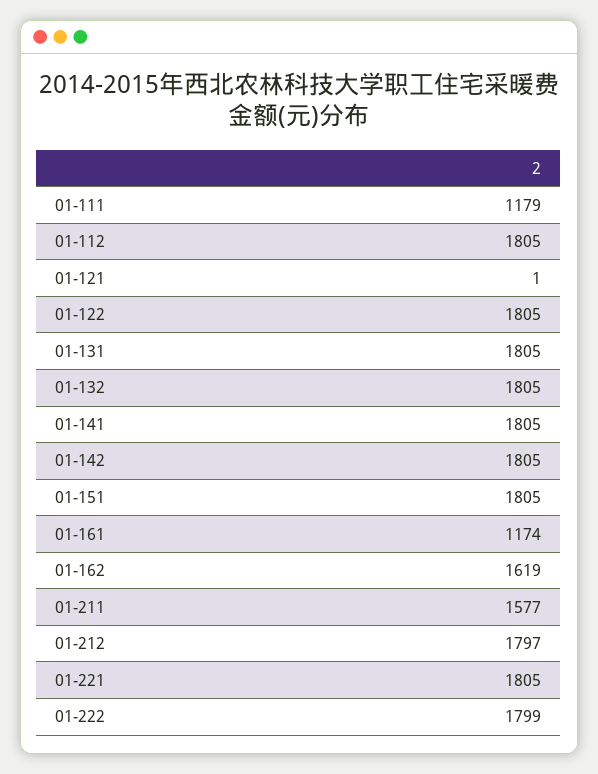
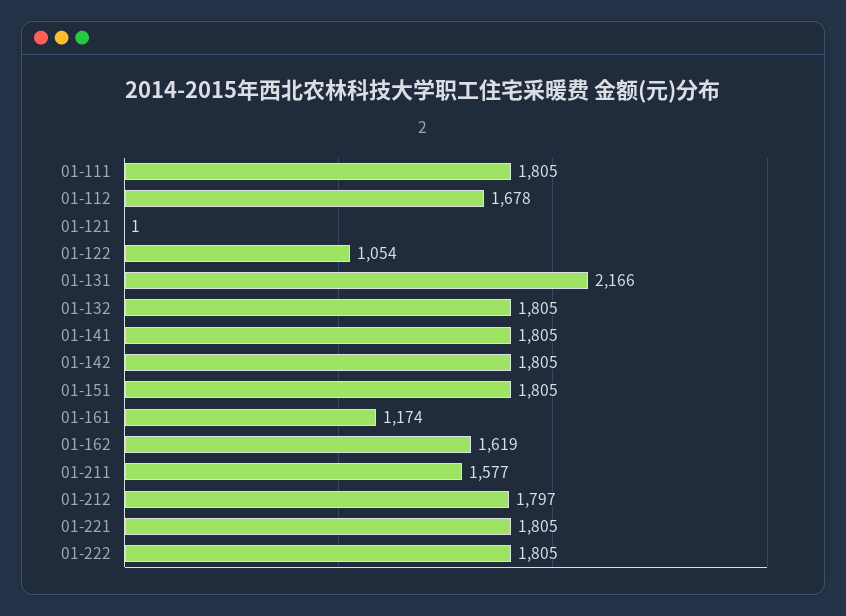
01-111: 1179 -> 1805
01-112: 1805 -> 1678
01-122: 1805 -> 1054
01-131: 1805 -> 2166
01-222: 1799 -> 1805

